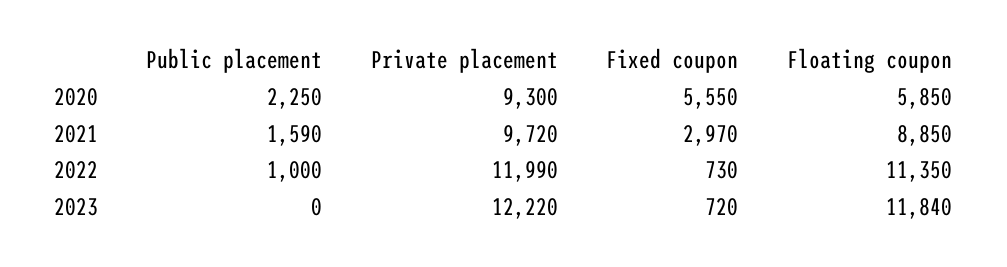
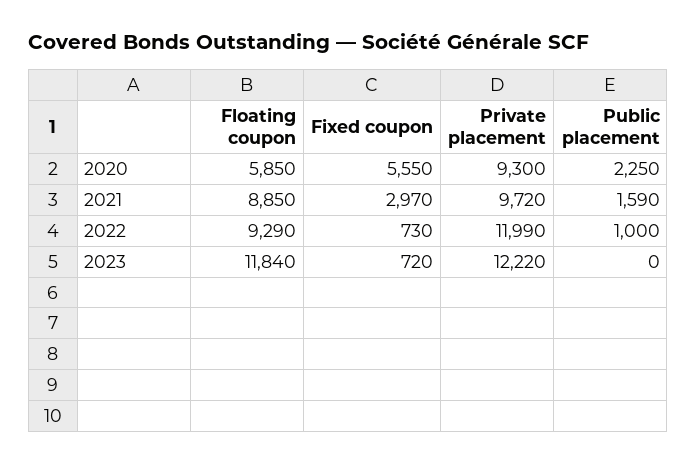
Floating coupon, 2022: 11350 -> 9290

